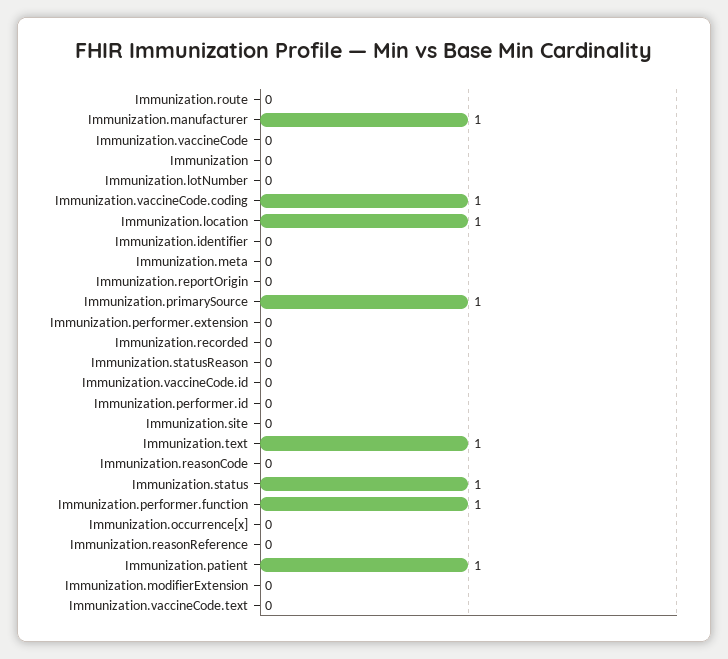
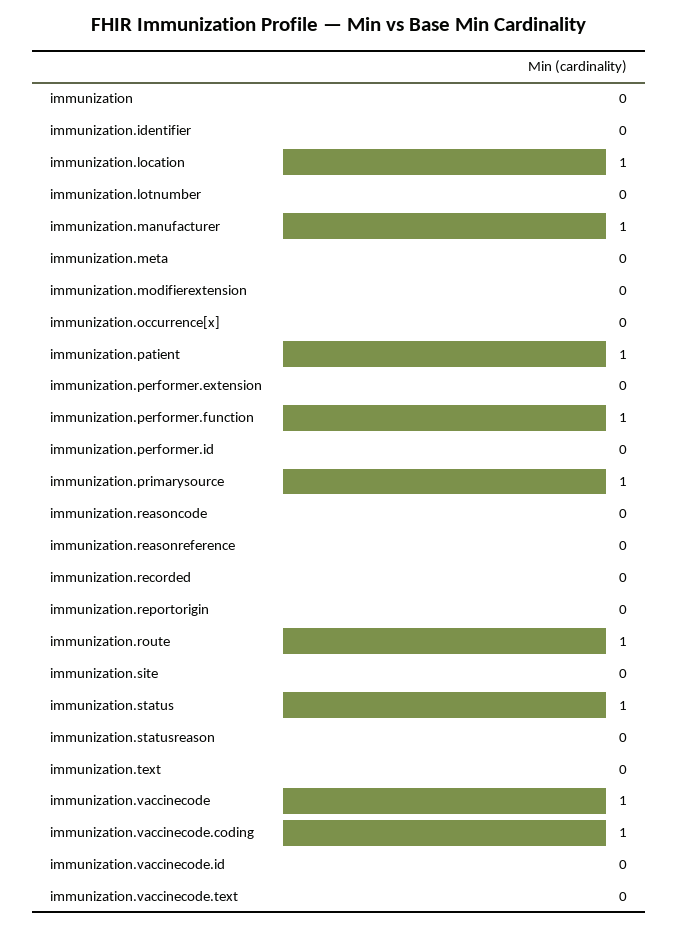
Immunization.route: 0 -> 1
Immunization.vaccineCode: 0 -> 1
Immunization.text: 1 -> 0

